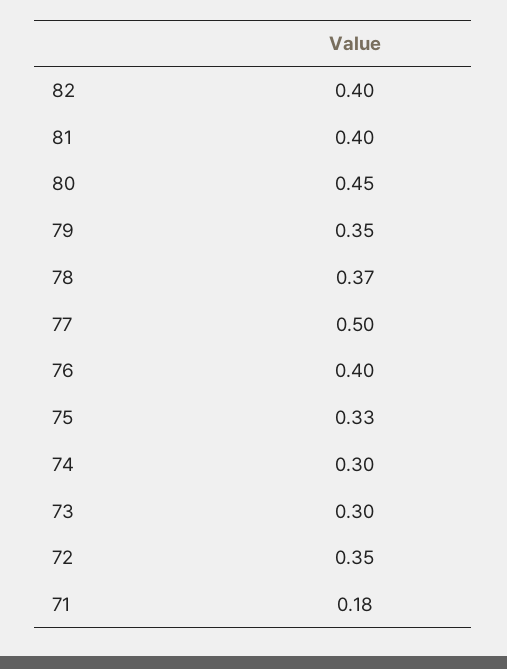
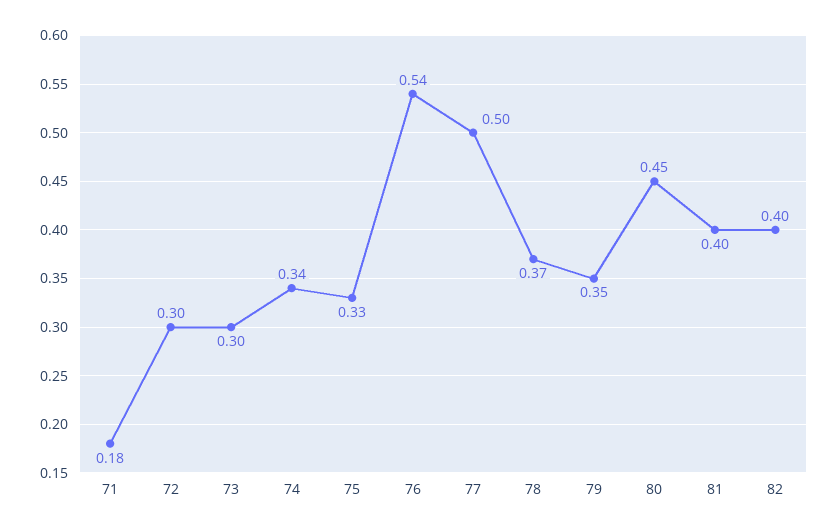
76: 0.4 -> 0.54
74: 0.3 -> 0.34
72: 0.35 -> 0.3

